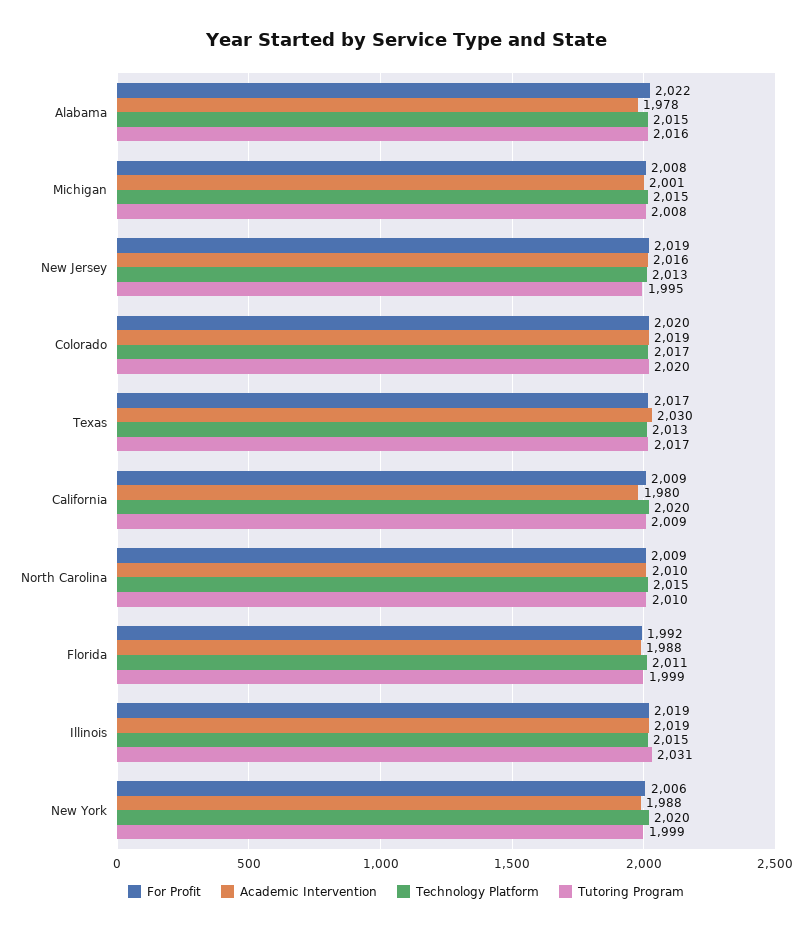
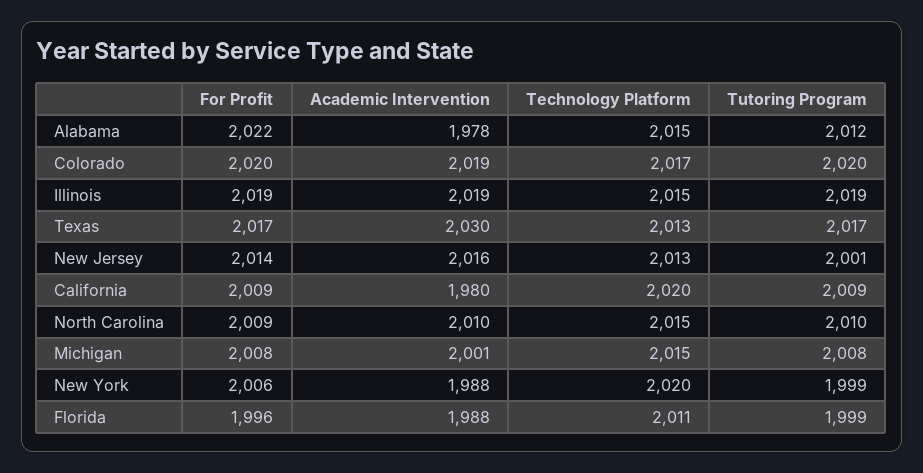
Tutoring Program, Alabama: 2016 -> 2012
For Profit, New Jersey: 2019 -> 2014
Tutoring Program, New Jersey: 1995 -> 2001
For Profit, Florida: 1992 -> 1996
Tutoring Program, Illinois: 2031 -> 2019

